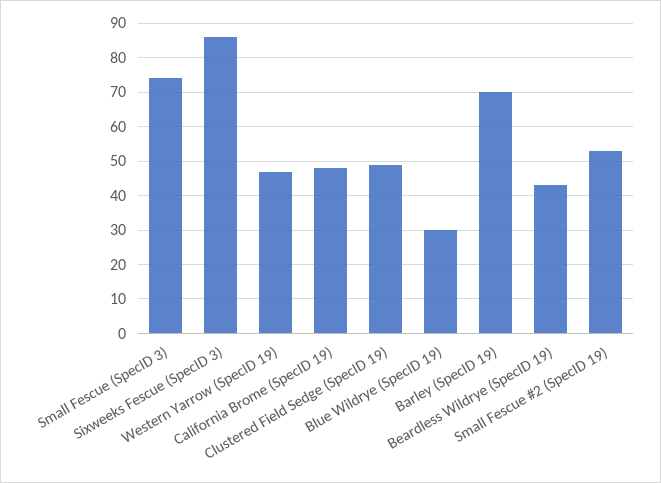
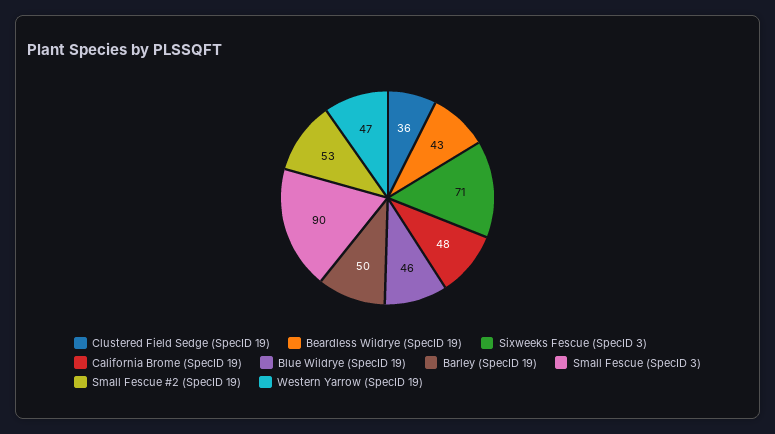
Small Fescue (SpecID 3): 75 -> 90
Sixweeks Fescue (SpecID 3): 85 -> 71
Clustered Field Sedge (SpecID 19): 50 -> 36
Blue Wildrye (SpecID 19): 30 -> 46
Barley (SpecID 19): 70 -> 50

